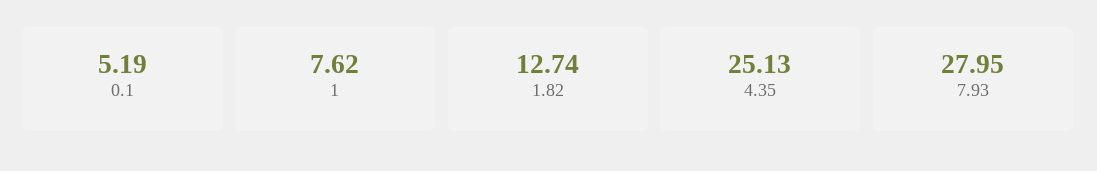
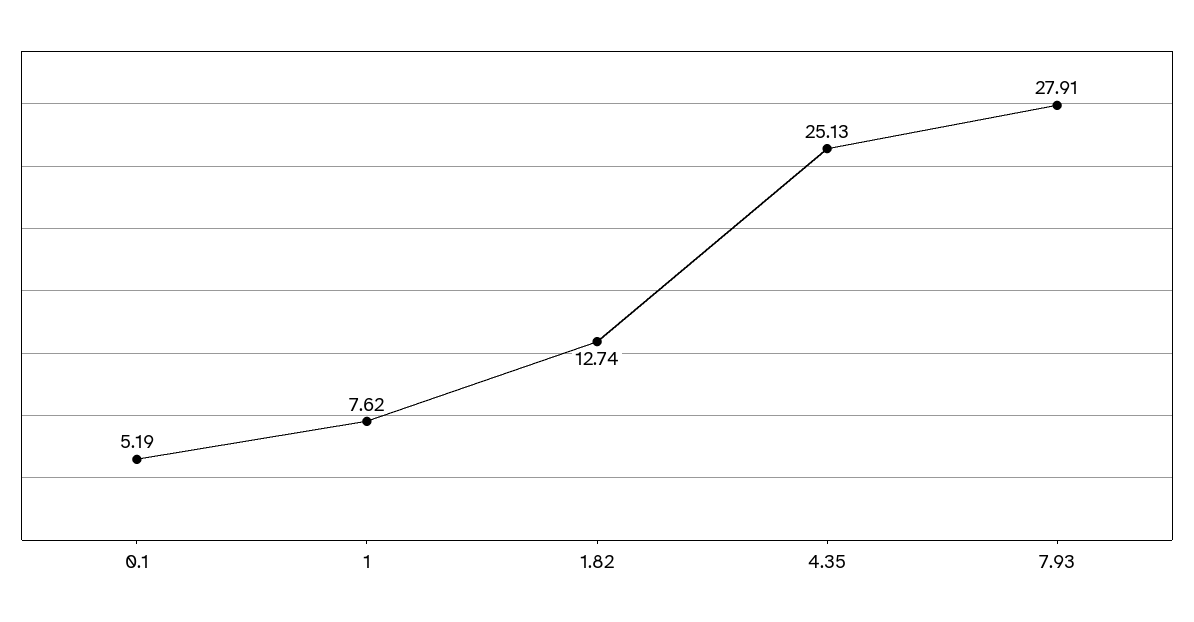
7.93: 27.95 -> 27.91

